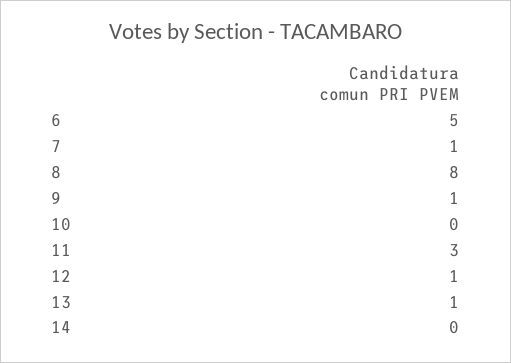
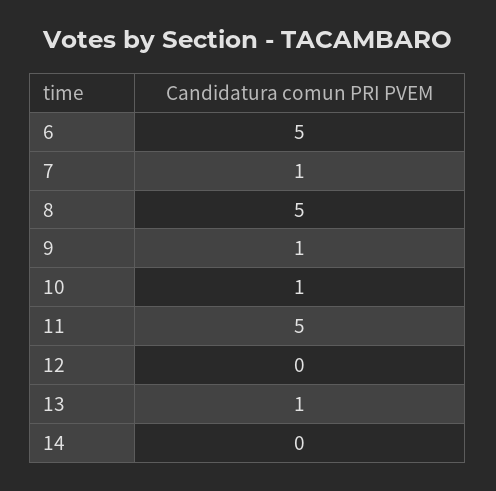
8: 8 -> 5
10: 0 -> 1
11: 3 -> 5
12: 1 -> 0

